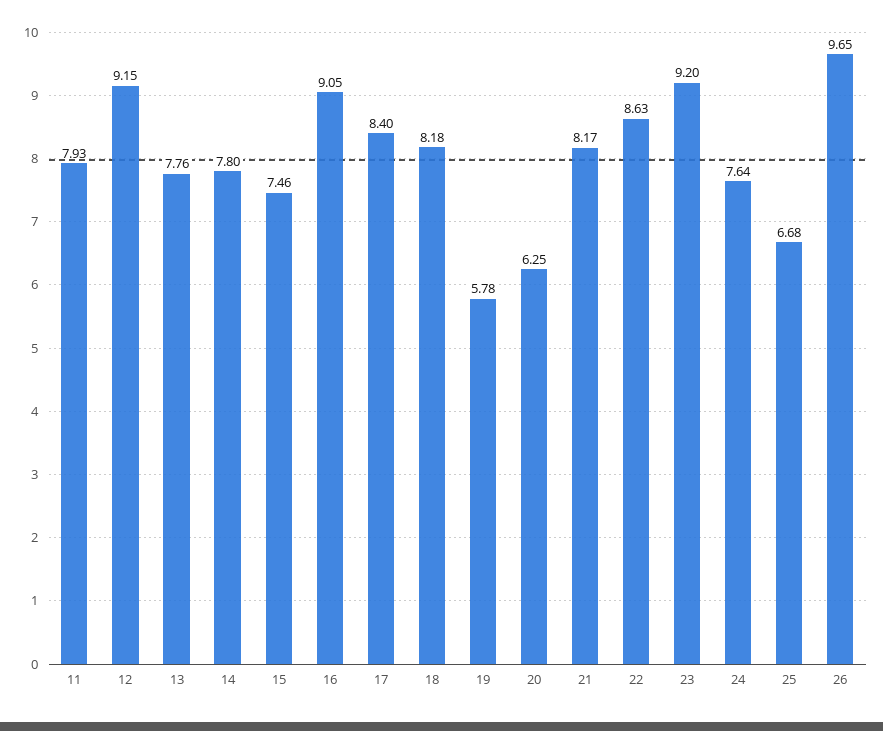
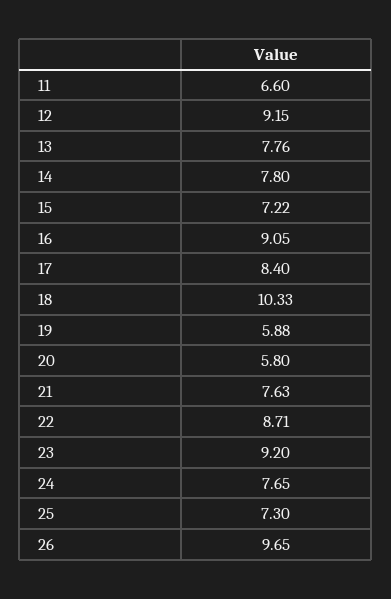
11: 7.93 -> 6.6
15: 7.46 -> 7.22
18: 8.18 -> 10.33
19: 5.78 -> 5.88
20: 6.25 -> 5.8
21: 8.17 -> 7.63
22: 8.63 -> 8.71
24: 7.64 -> 7.65
25: 6.68 -> 7.3

